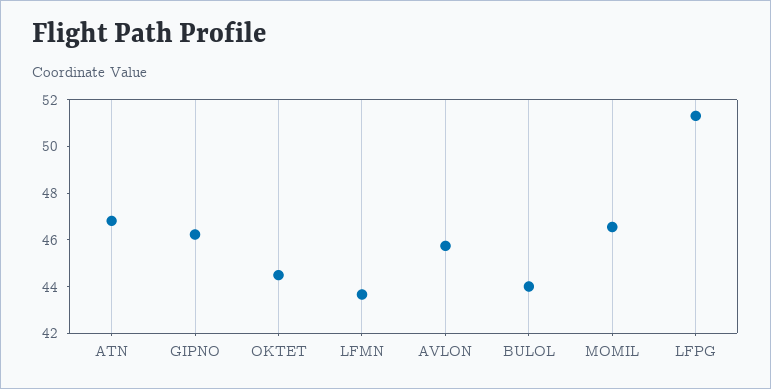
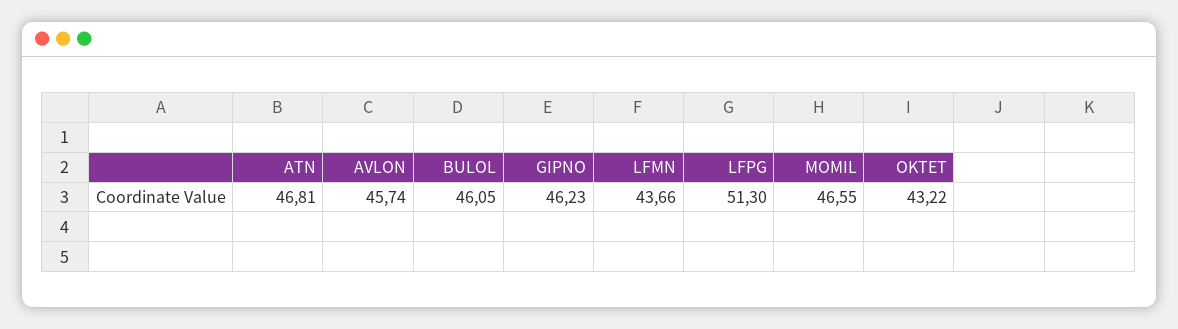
OKTET: 44.5 -> 43.22
BULOL: 44 -> 46.05

